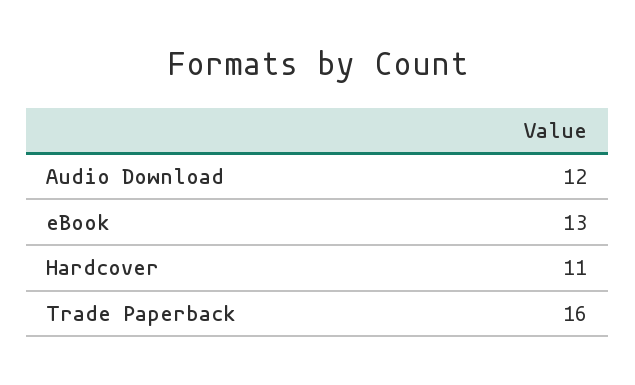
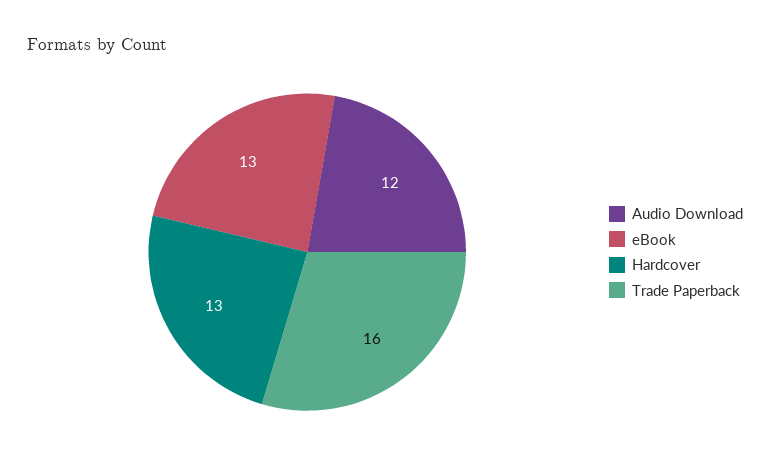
Hardcover: 11 -> 13

